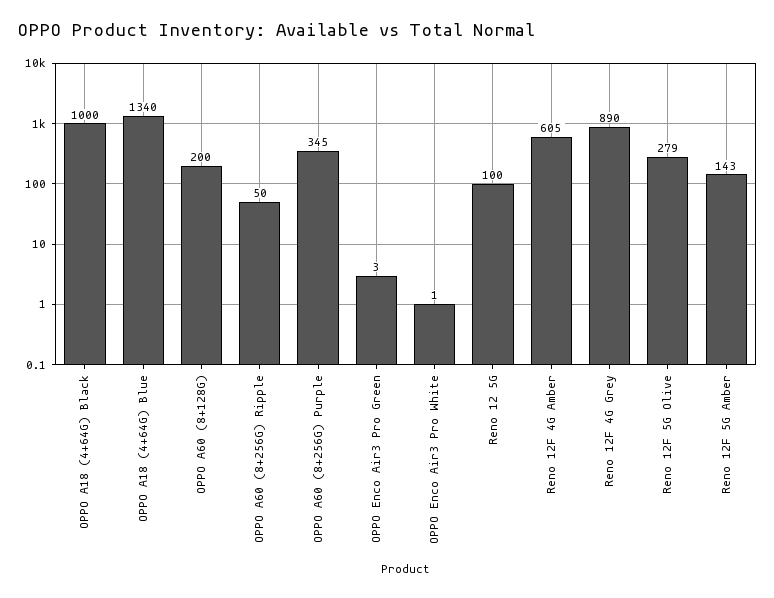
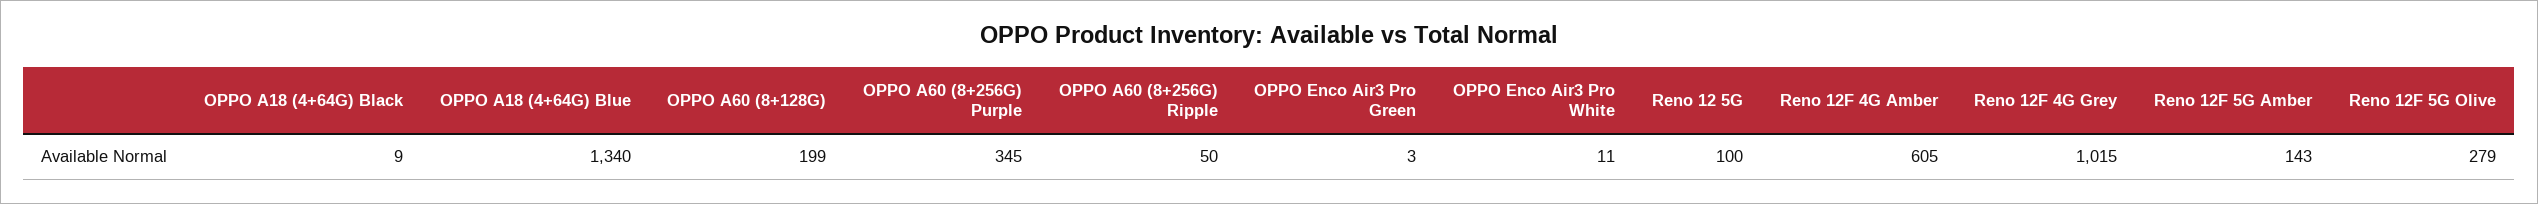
OPPO A18 (4+64G) Black: 1000 -> 9
OPPO A60 (8+128G): 200 -> 199
OPPO Enco Air3 Pro White: 1 -> 11
Reno 12F 4G Grey: 890 -> 1015

